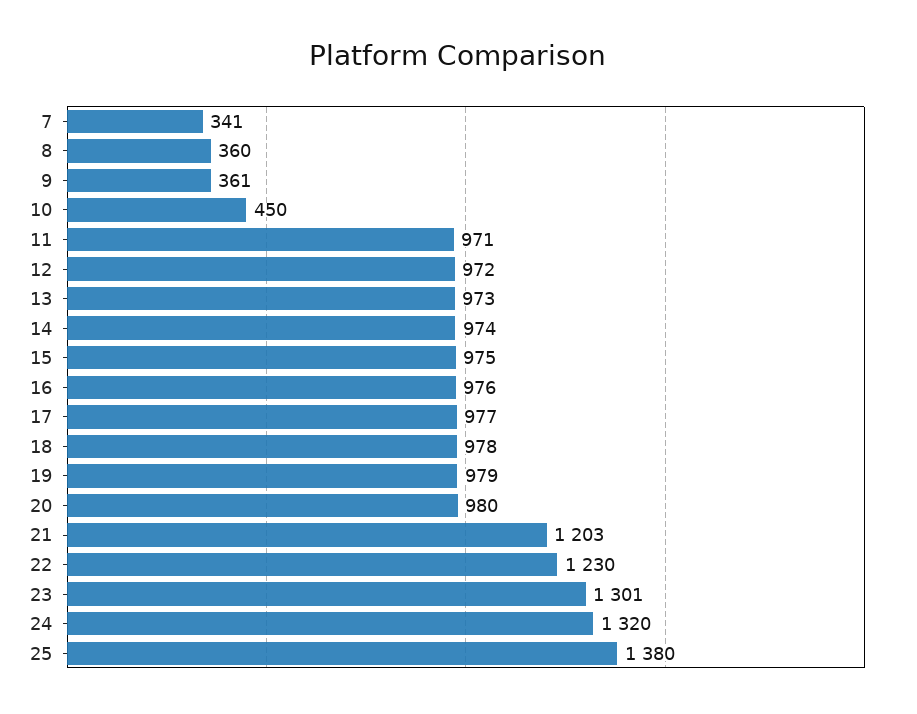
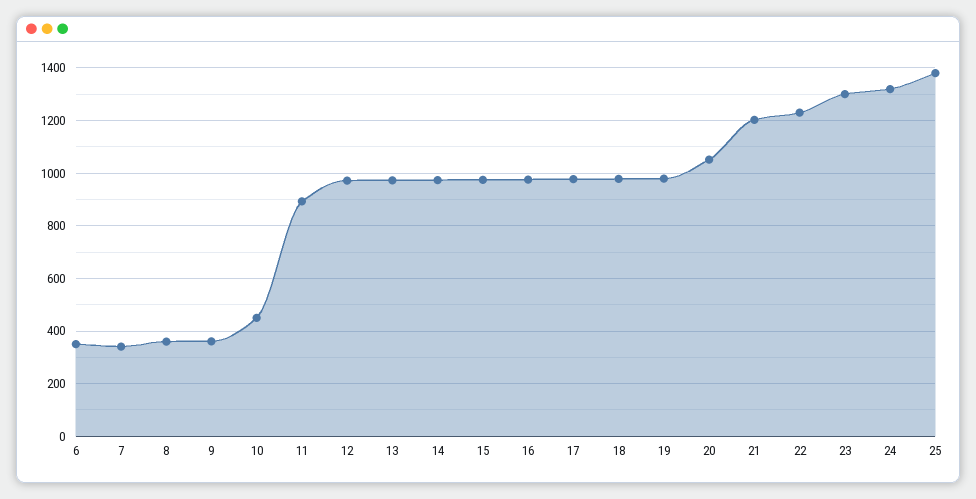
11: 971 -> 900
20: 980 -> 1050
6: none -> 350

